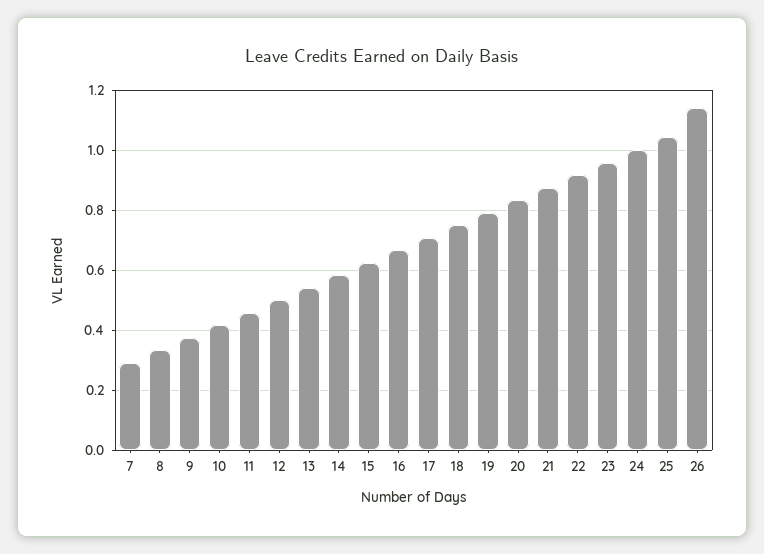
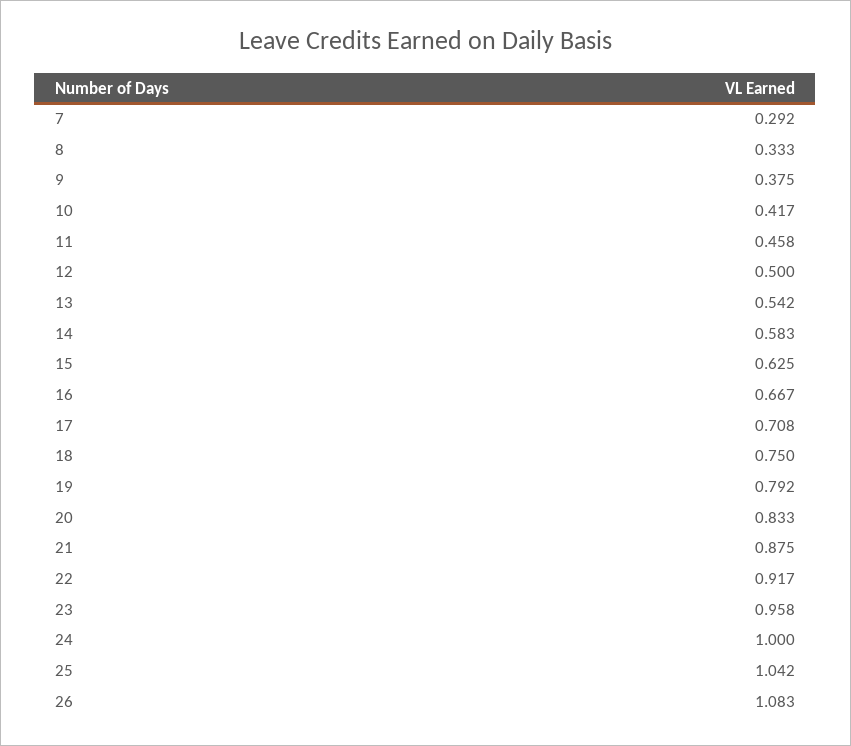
26: 1.14 -> 1.083

